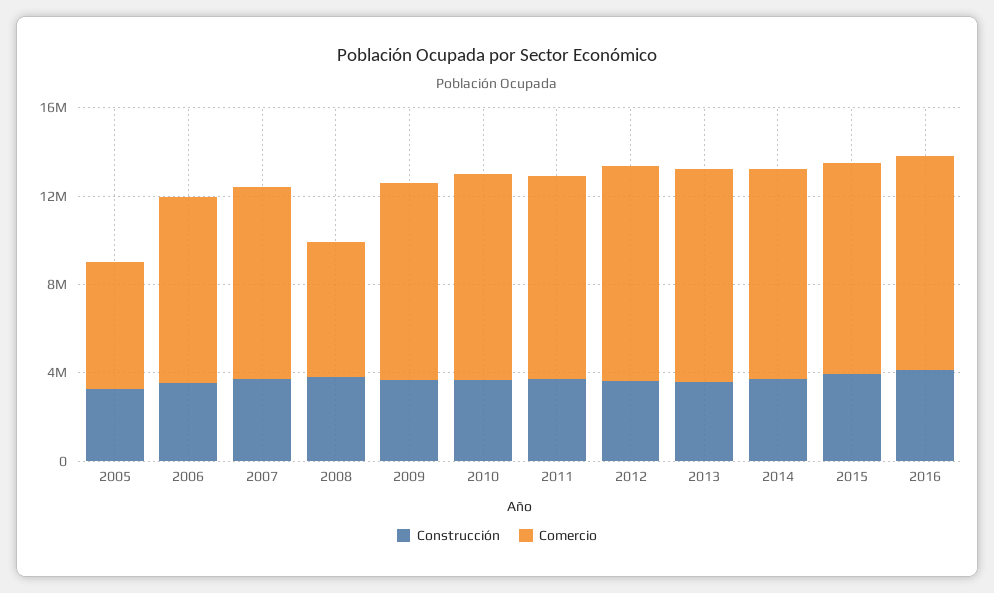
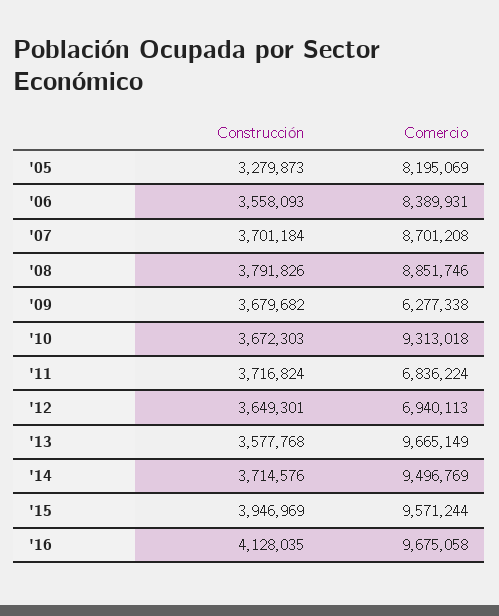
Comercio, 2005: 6000000 -> 8195069
Comercio, 2008: 6000000 -> 8851746
Comercio, 2009: 9000000 -> 6277338
Comercio, 2011: 9000000 -> 6836224
Comercio, 2012: 10000000 -> 6940113

